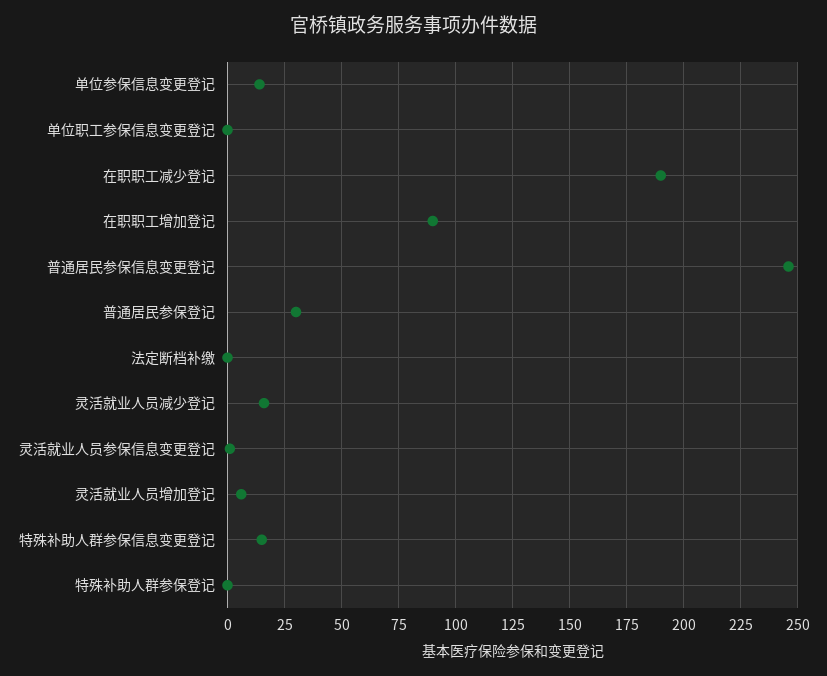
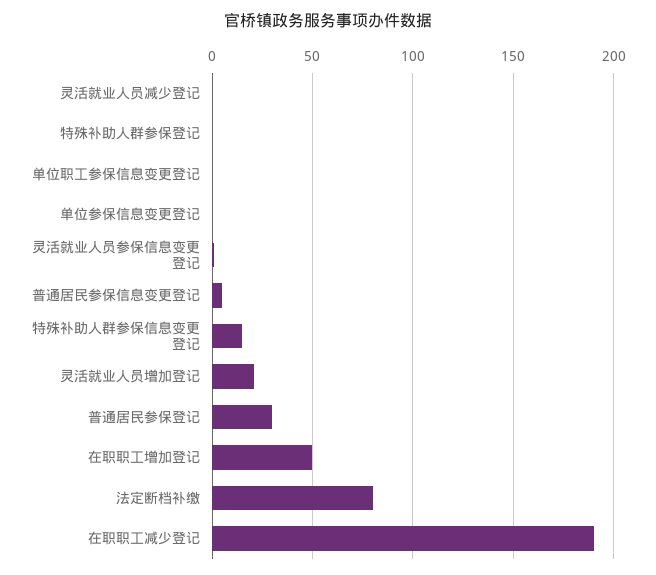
单位参保信息变更登记: 15 -> 0
在职职工增加登记: 90 -> 50
普通居民参保信息变更登记: 245 -> 5
法定断档补缴: 0 -> 80
灵活就业人员减少登记: 15 -> 0
灵活就业人员增加登记: 5 -> 20

